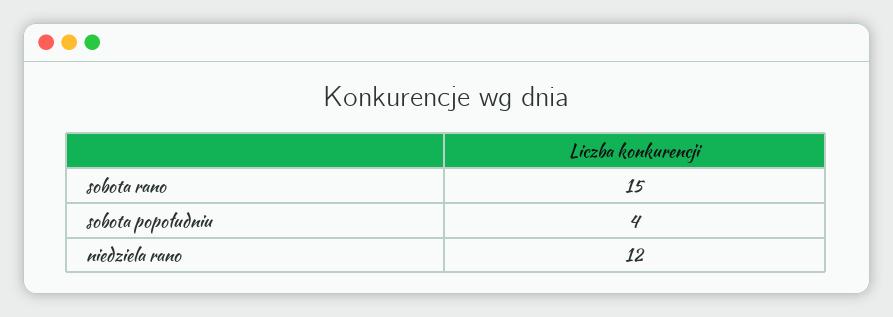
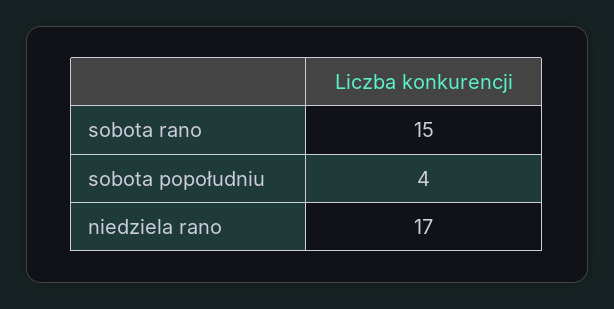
niedziela rano: 12 -> 17

